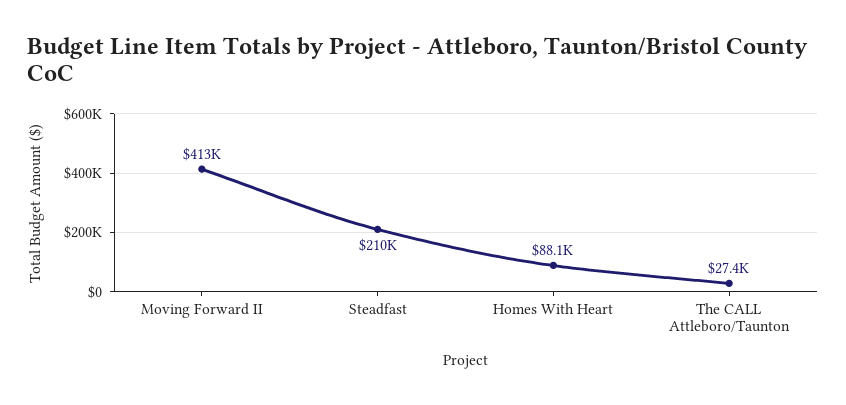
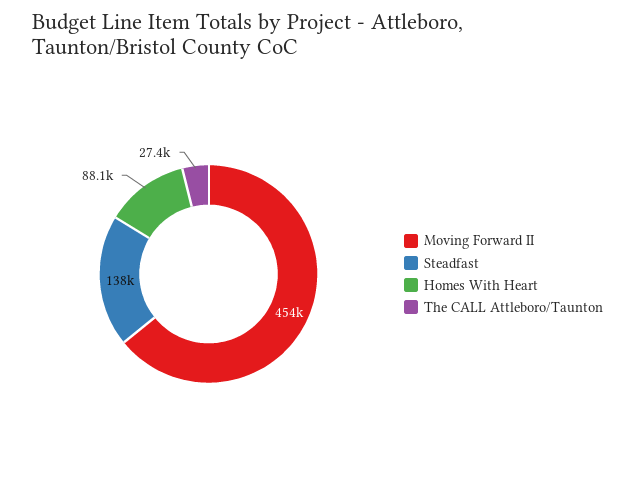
Moving Forward II: 413000 -> 454000
Steadfast: 210000 -> 138000

